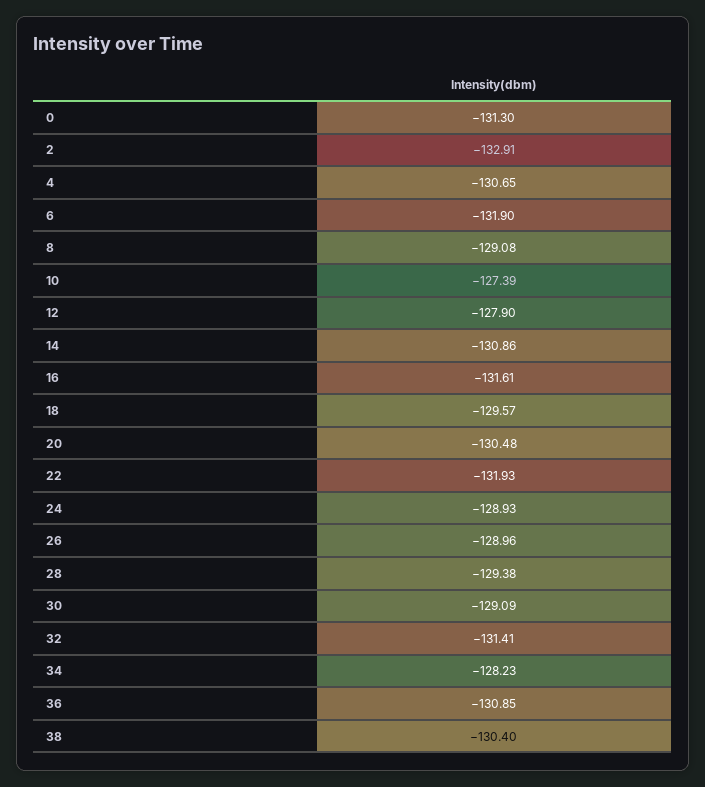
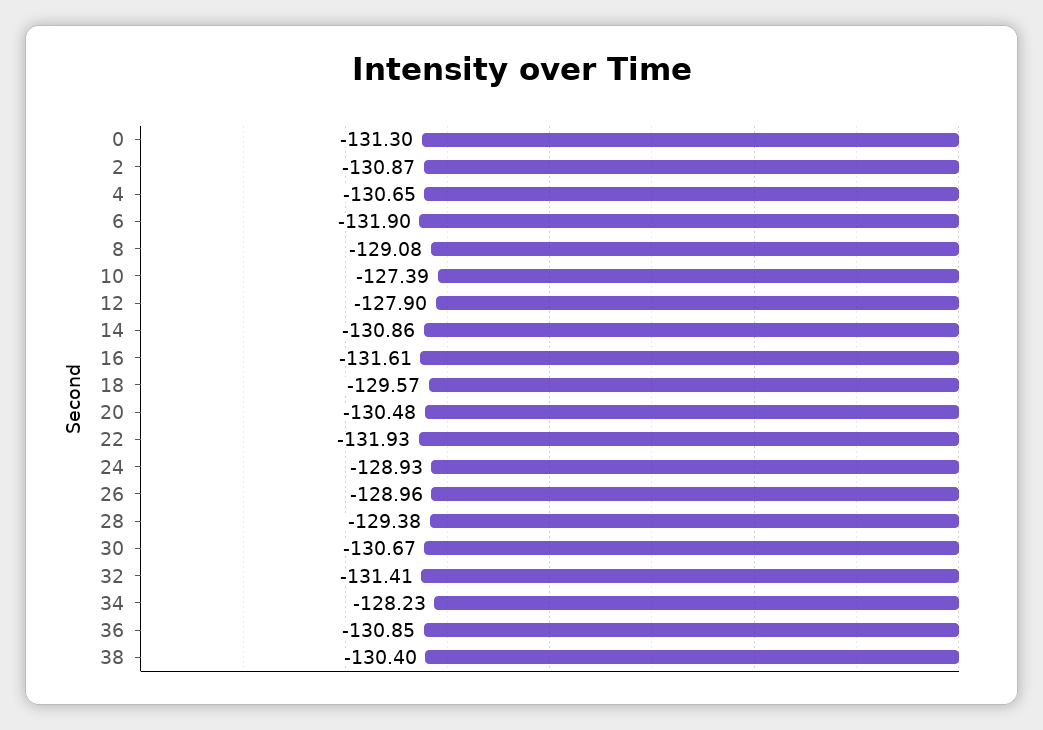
2: -132.91 -> -130.87
30: -129.09 -> -130.67

